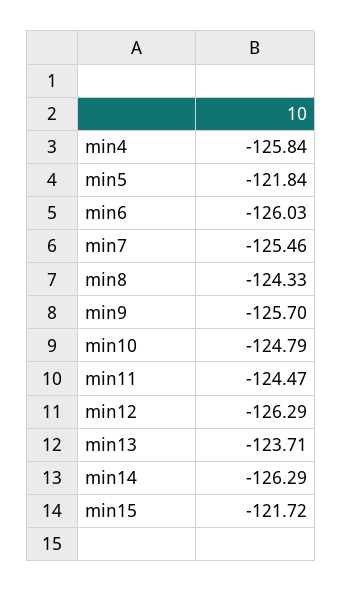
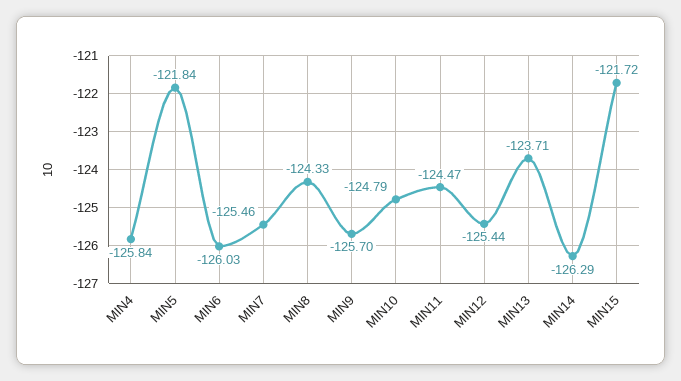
min12: -126.29 -> -125.44

